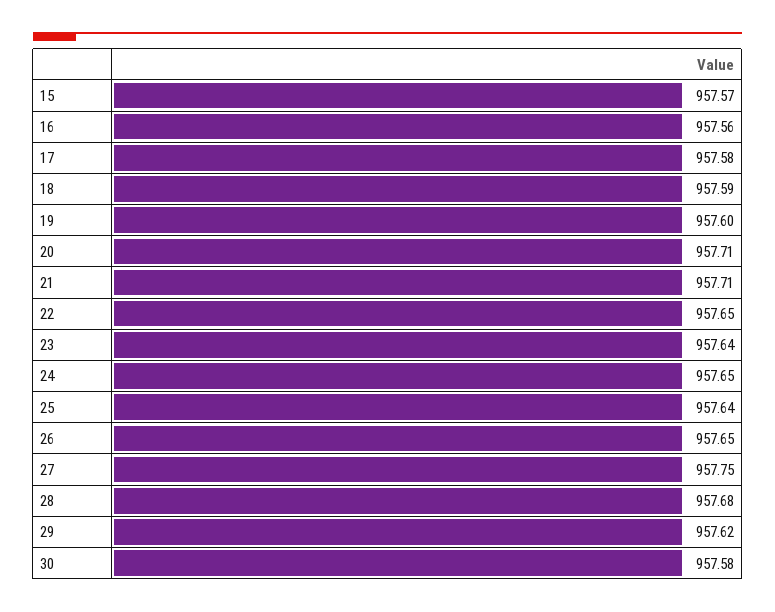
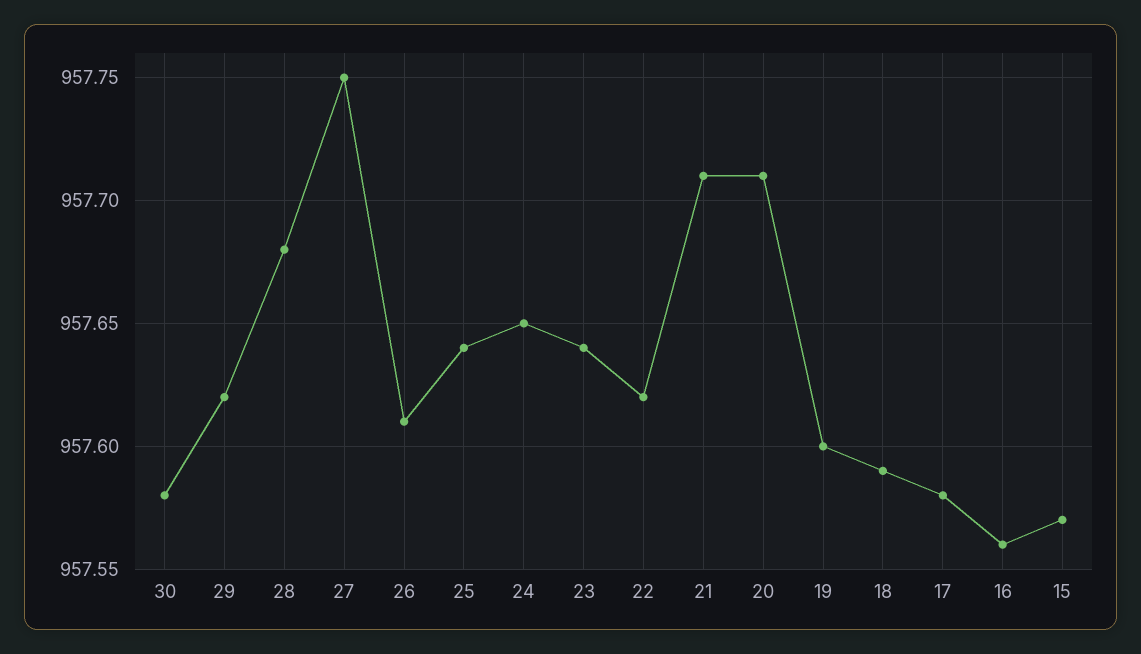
22: 957.65 -> 957.62
26: 957.65 -> 957.61

